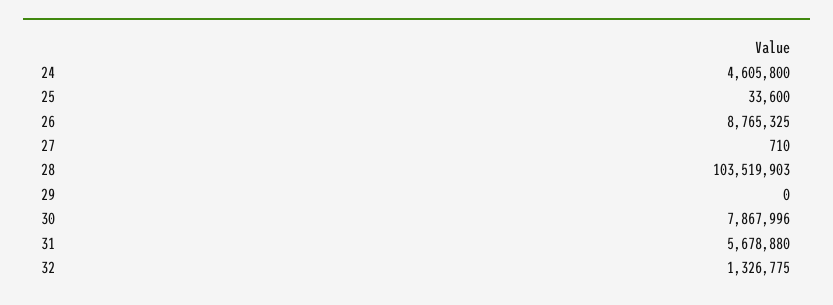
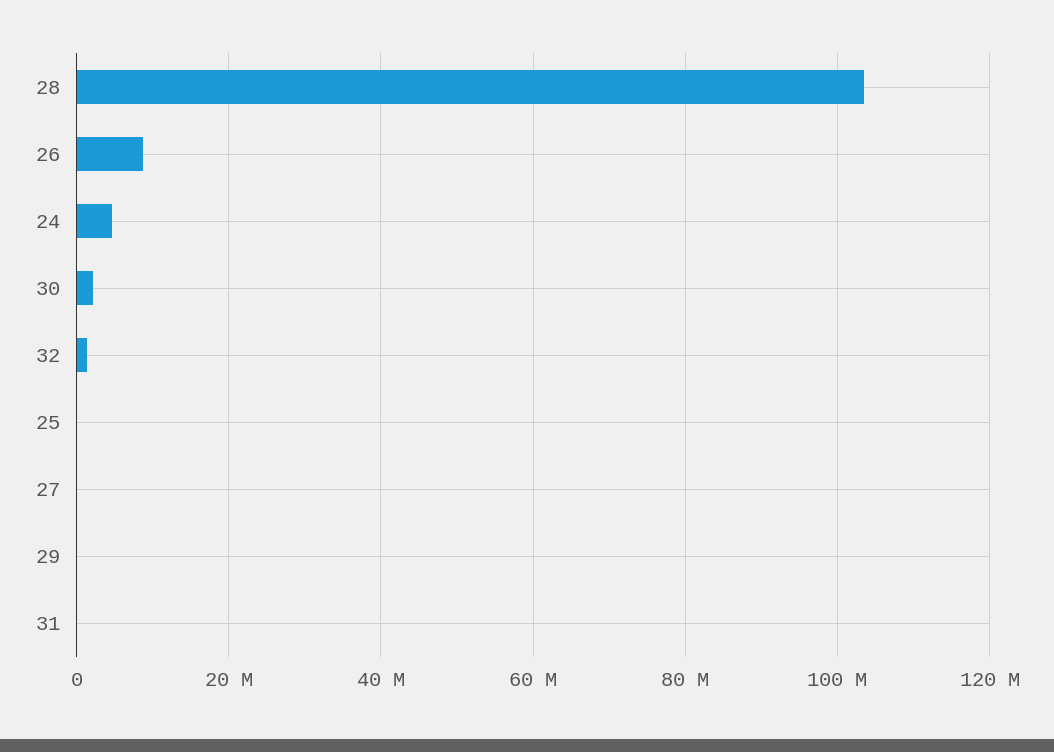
30: 7867996 -> 2000000
31: 5678880 -> 0

